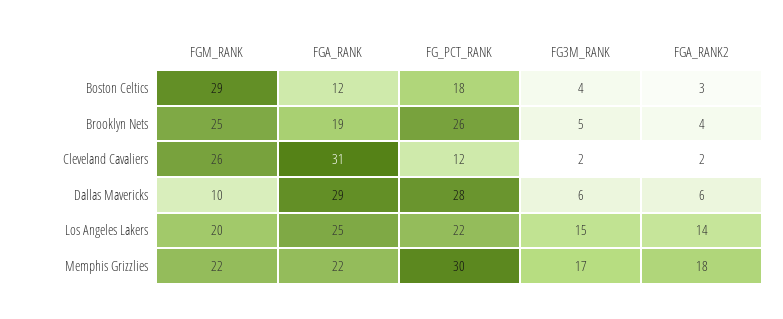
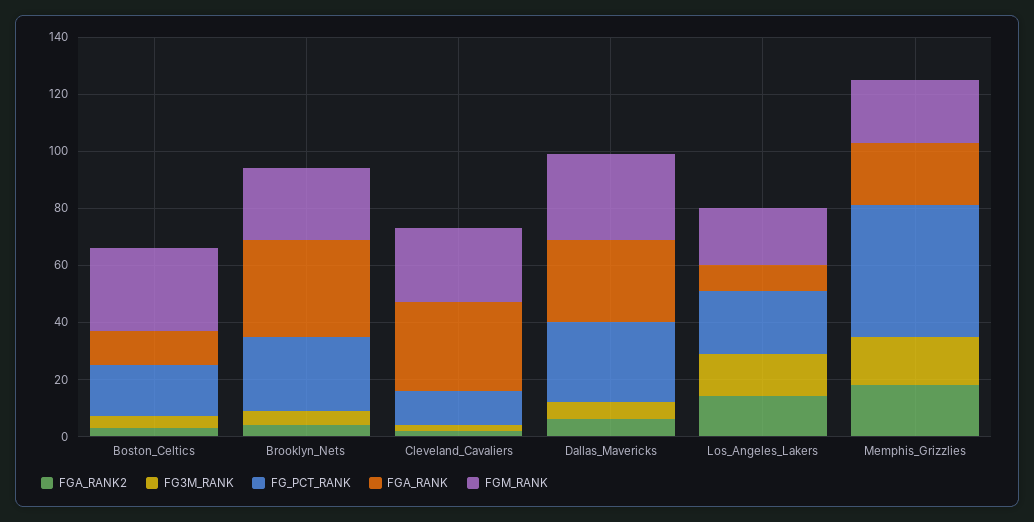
FGA_RANK, Brooklyn Nets: 19 -> 35
FGM_RANK, Dallas Mavericks: 10 -> 30
FGA_RANK, Los Angeles Lakers: 25 -> 10
FG_PCT_RANK, Memphis Grizzlies: 30 -> 45

